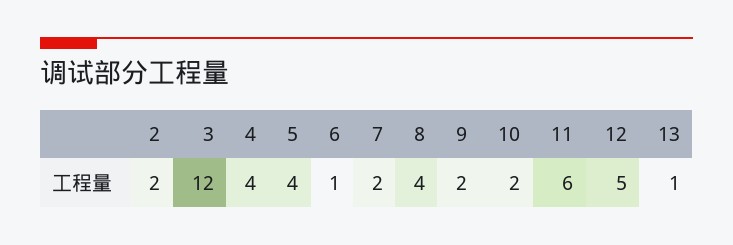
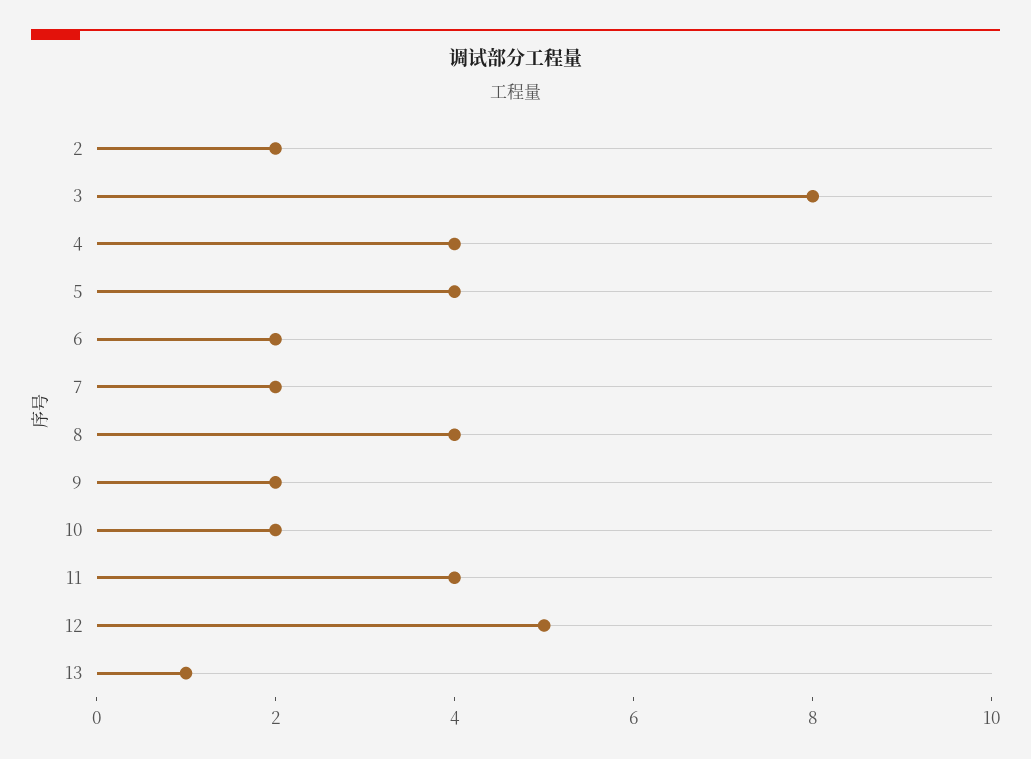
3: 12 -> 8
6: 1 -> 2
11: 6 -> 4

